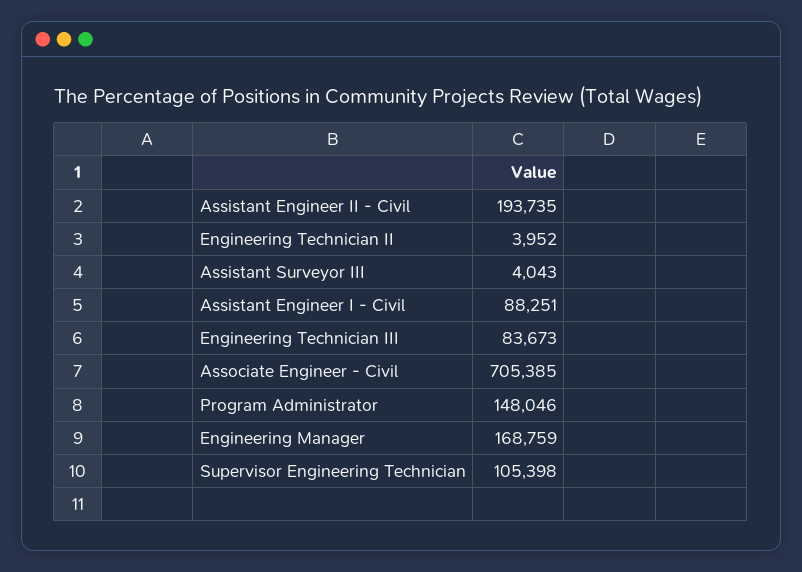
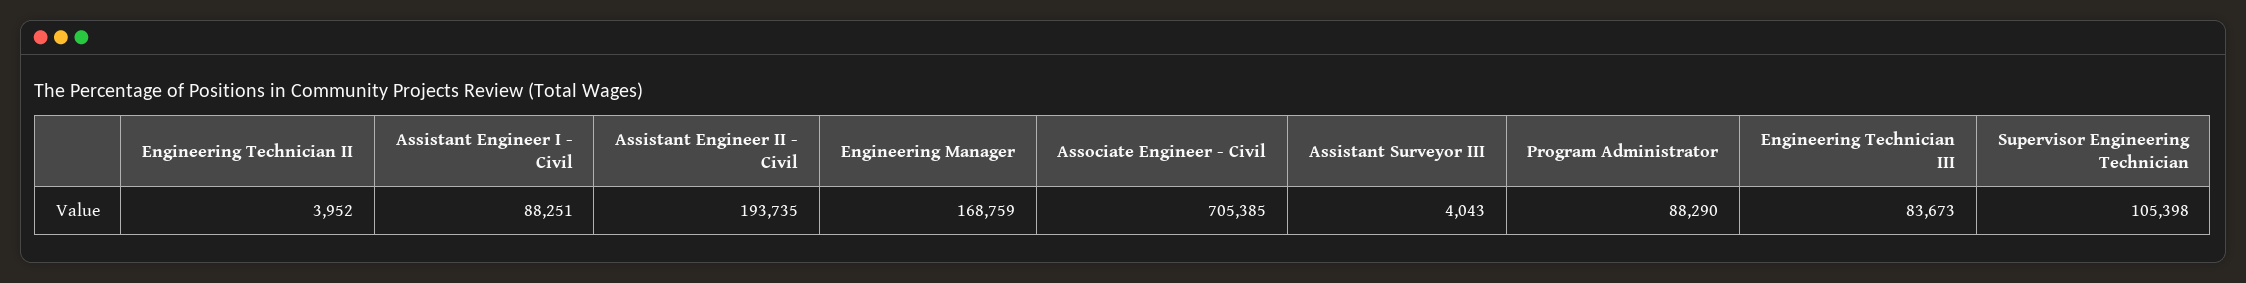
Program Administrator: 148046 -> 88290

